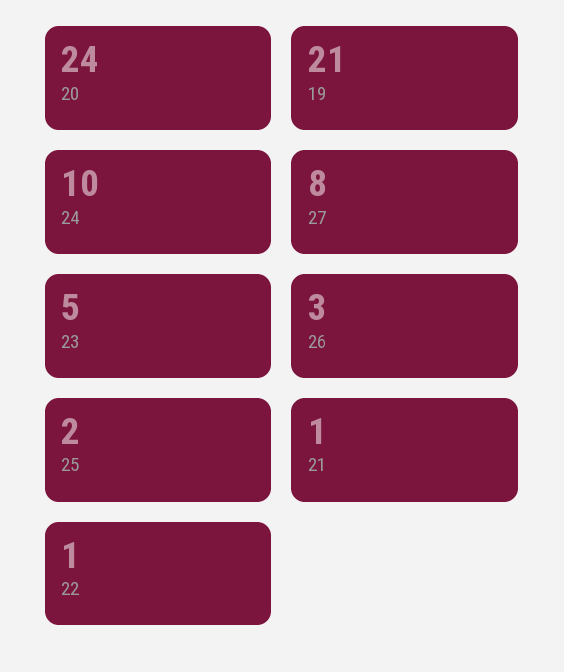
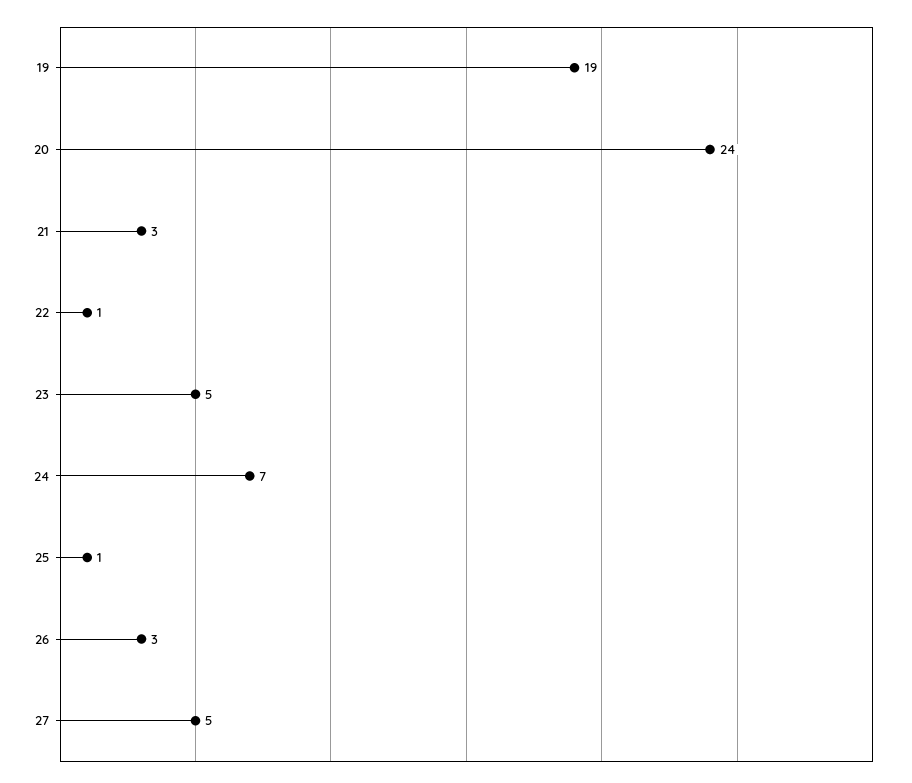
19: 21 -> 19
24: 10 -> 7
27: 8 -> 5
25: 2 -> 1
21: 1 -> 3

